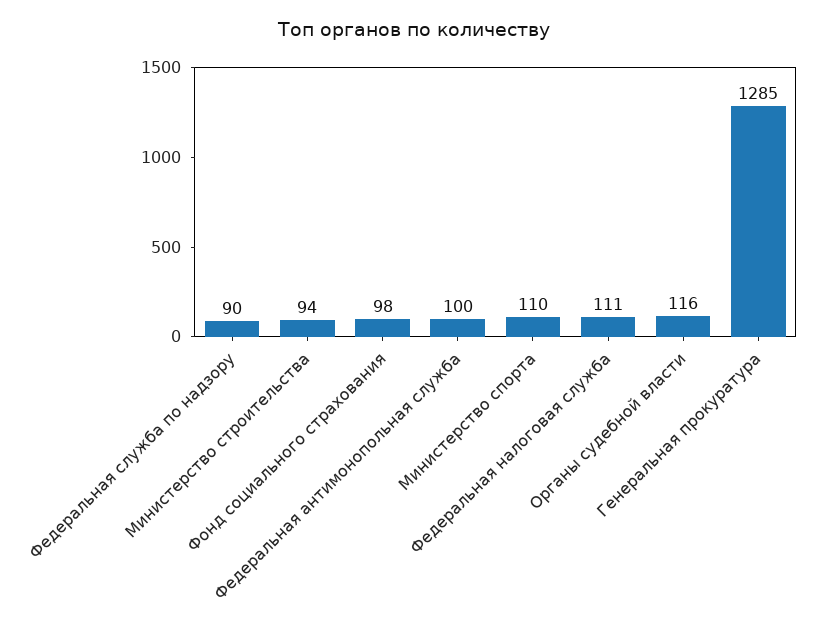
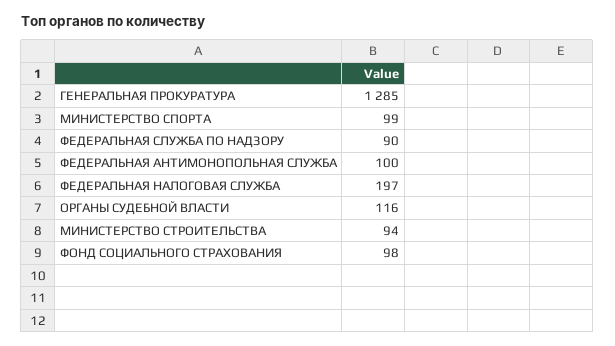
Министерство спорта: 110 -> 99
Федеральная налоговая служба: 111 -> 197

